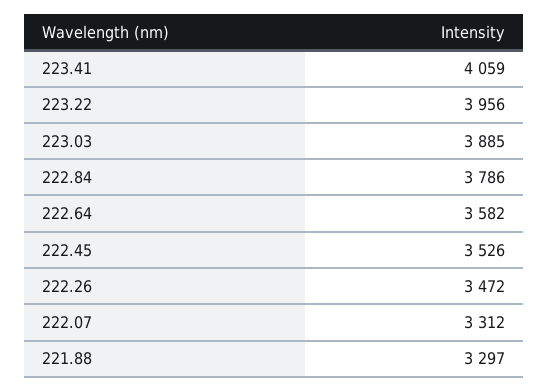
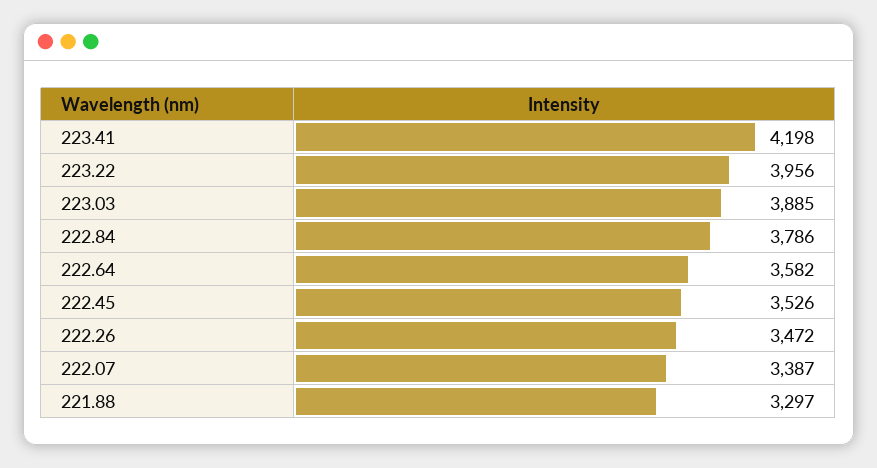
223.41: 4059 -> 4198
222.07: 3312 -> 3387

